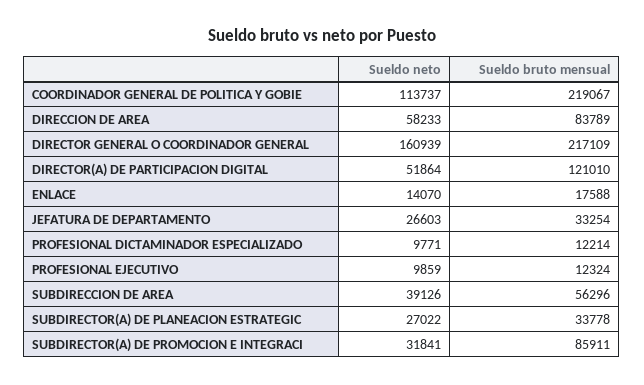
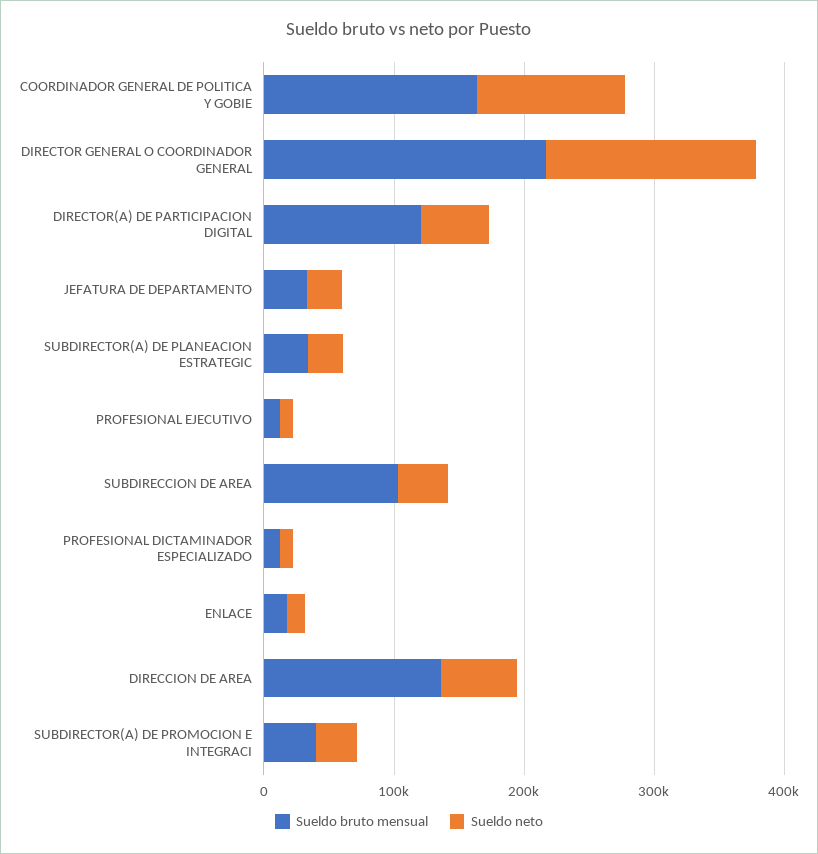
Sueldo bruto mensual, COORDINADOR GENERAL DE POLITICA Y GOBIE: 219067 -> 160000
Sueldo bruto mensual, DIRECCION DE AREA: 83789 -> 140000
Sueldo bruto mensual, SUBDIRECCION DE AREA: 56296 -> 100000
Sueldo bruto mensual, SUBDIRECTOR(A) DE PROMOCION E INTEGRACI: 85911 -> 40000

